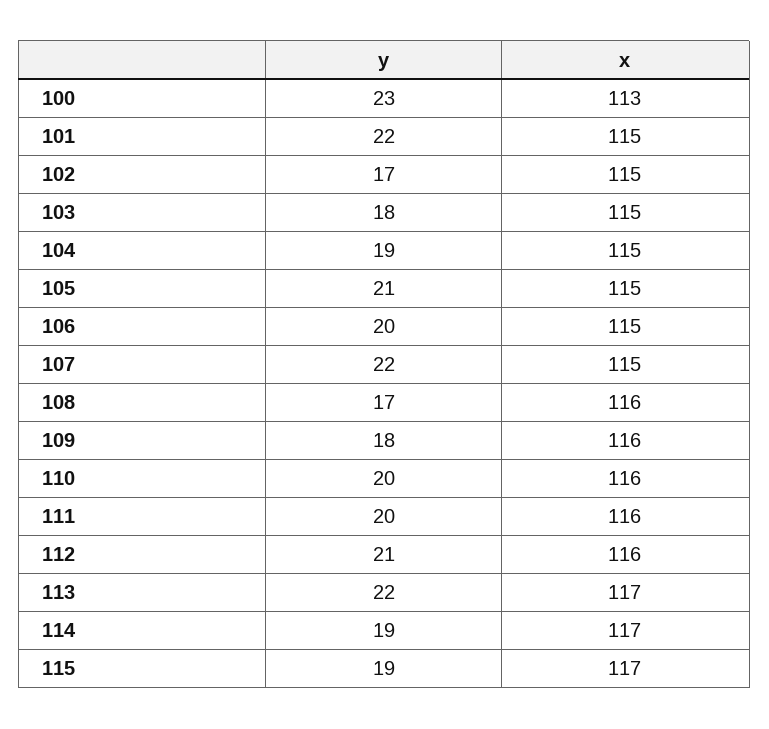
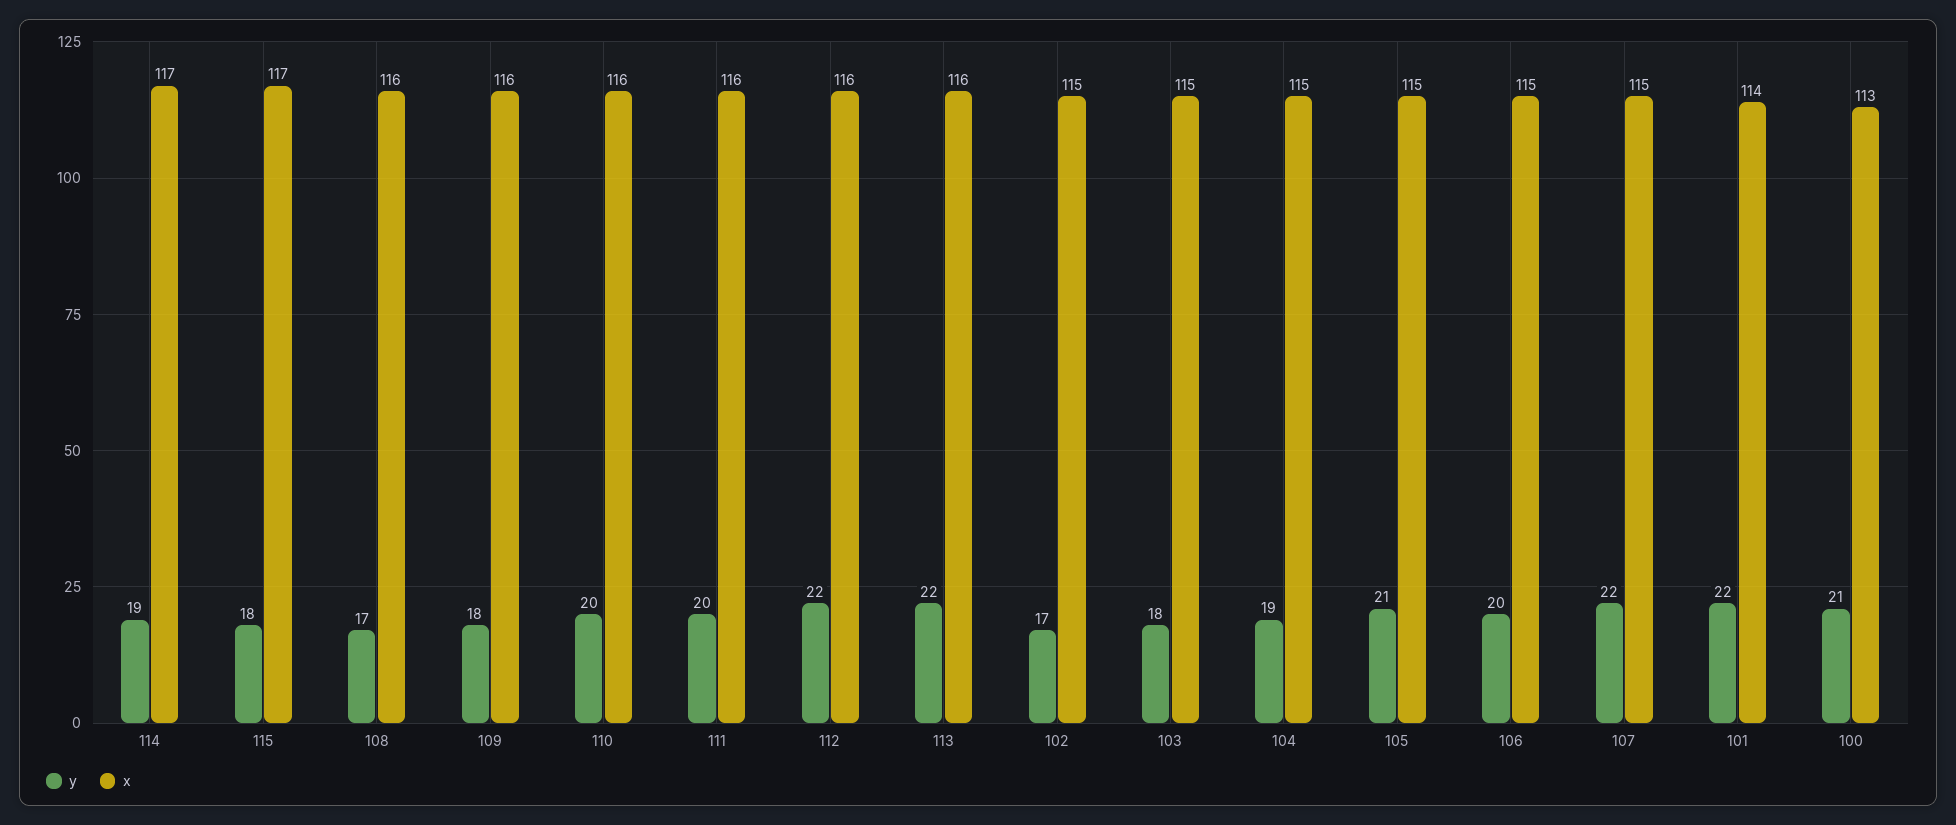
y, 100: 23 -> 21
x, 101: 115 -> 114
y, 112: 21 -> 22
x, 113: 117 -> 116
y, 115: 19 -> 18

